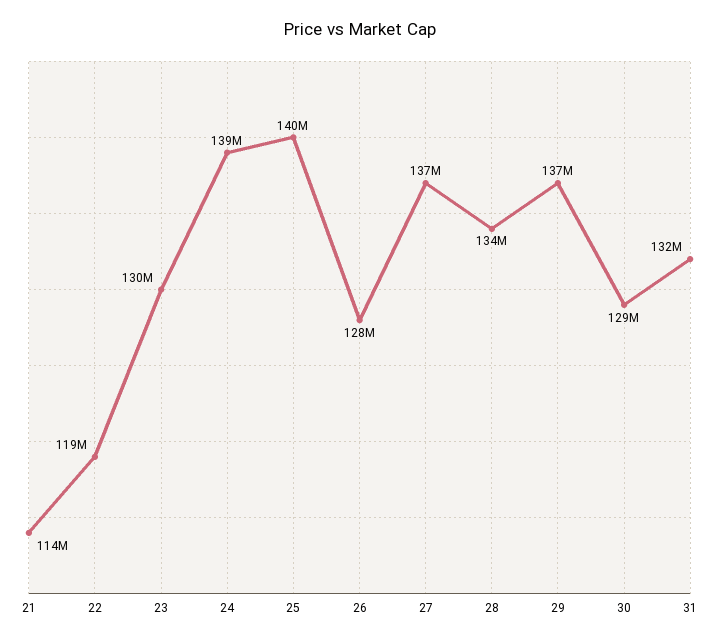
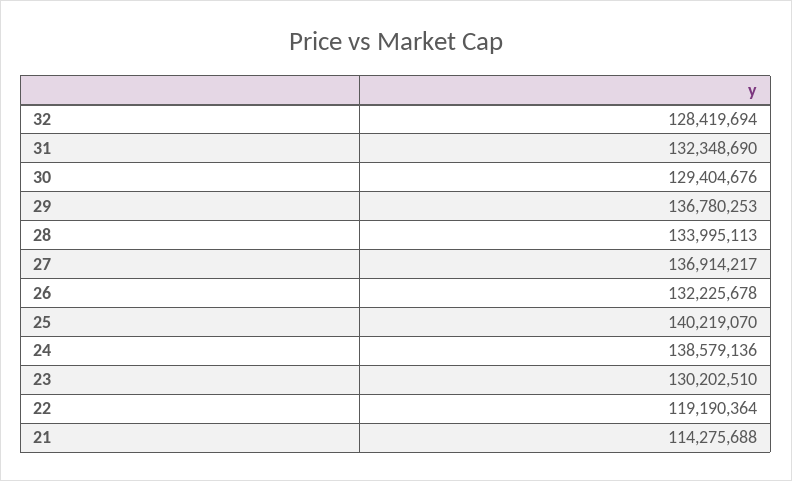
26: 128000000 -> 132225678
32: none -> 128419694

